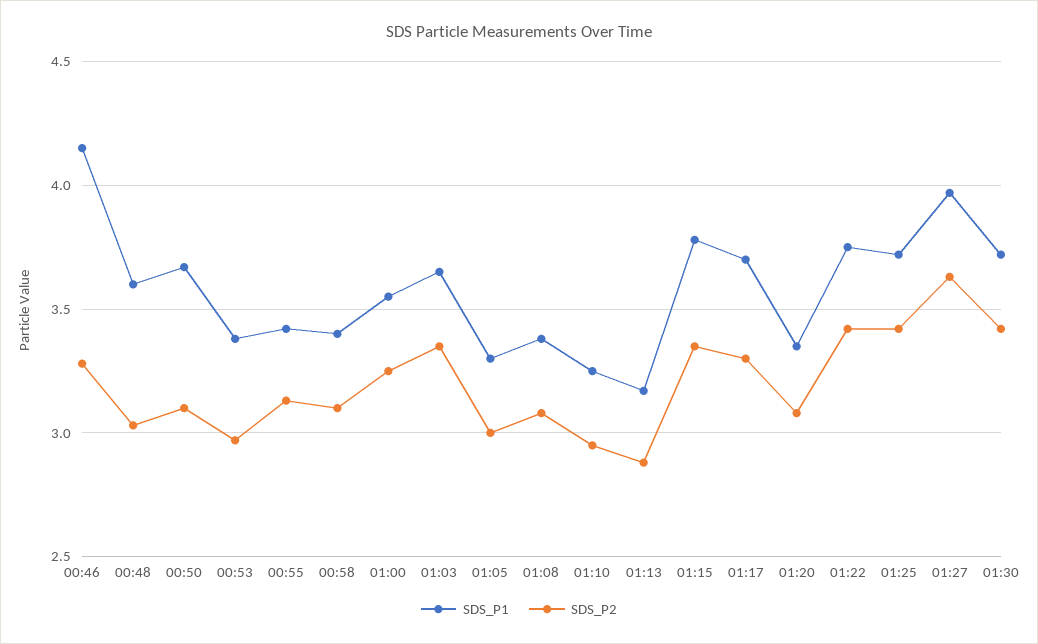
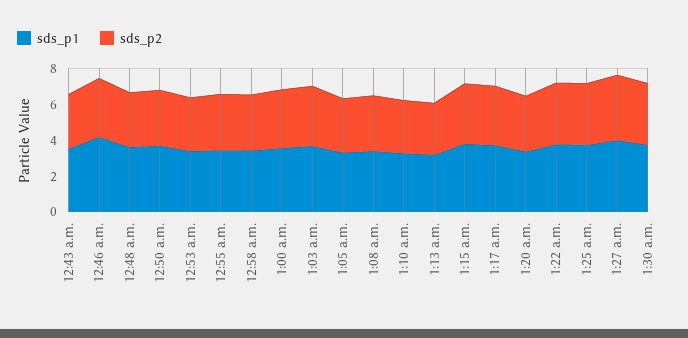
SDS_P1, 12:43 a.m.: none -> 3.5
SDS_P2, 12:43 a.m.: none -> 3

